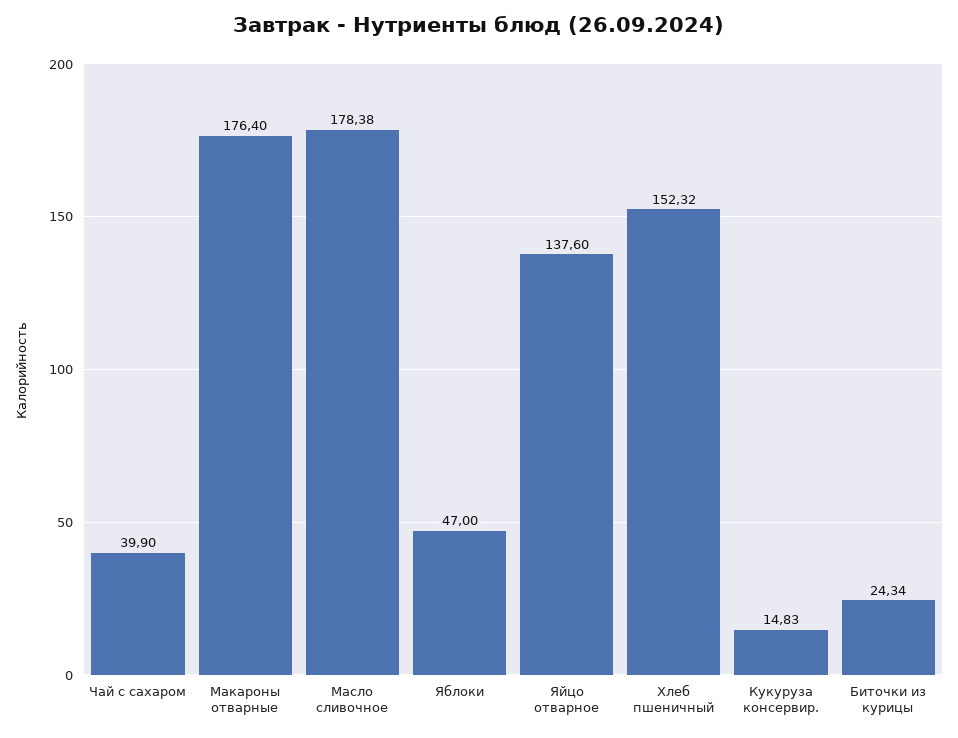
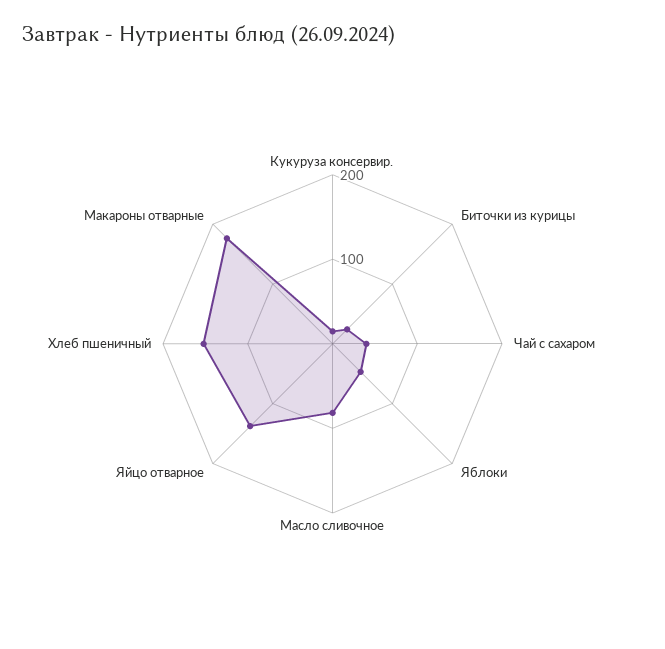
Масло сливочное: 178.38 -> 80

